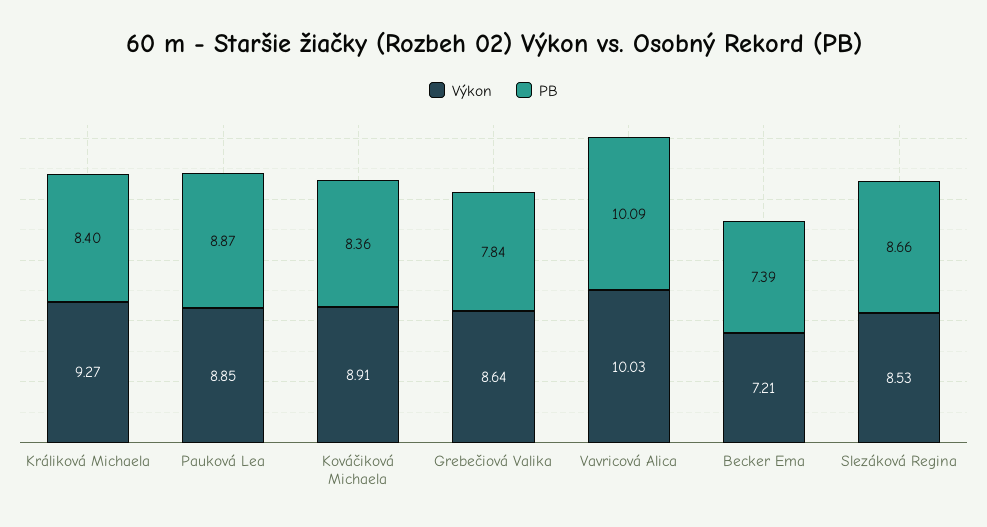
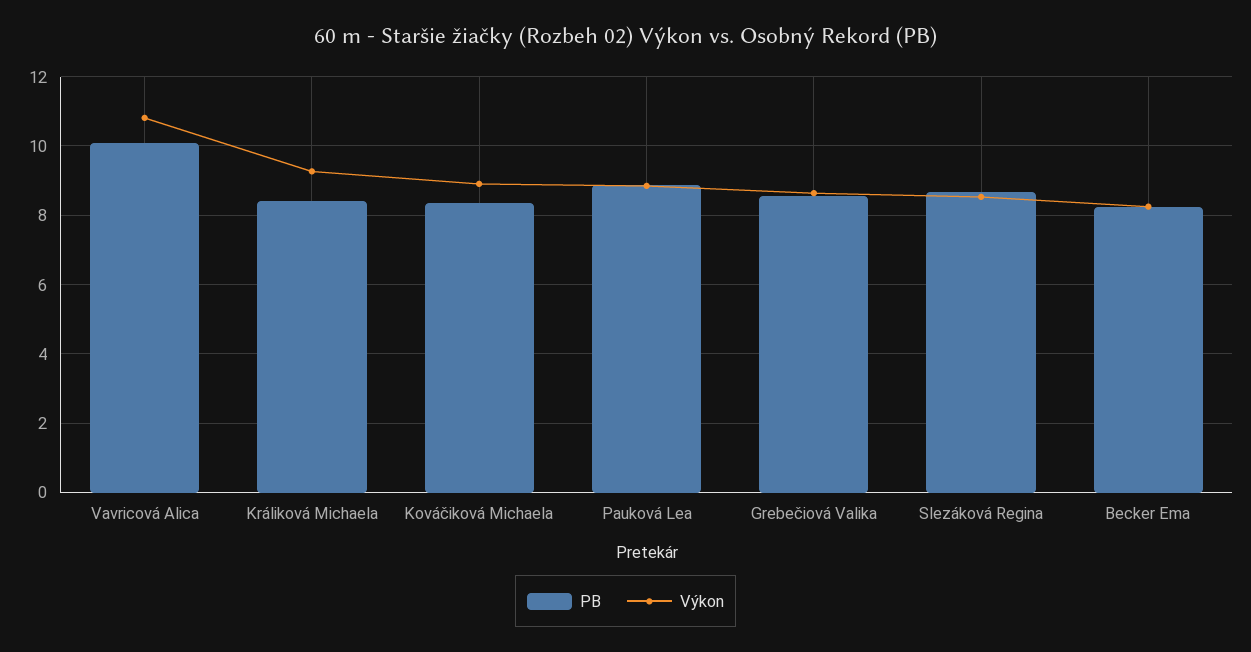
PB, Grebečiová Valika: 7.84 -> 8.6
Výkon, Vavricová Alica: 10.03 -> 10.8
Výkon, Becker Ema: 7.21 -> 8.2
PB, Becker Ema: 7.39 -> 8.2

